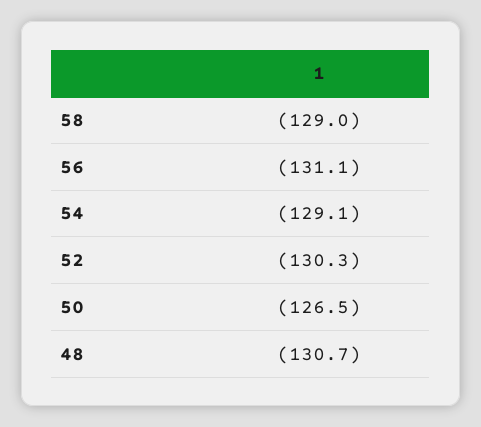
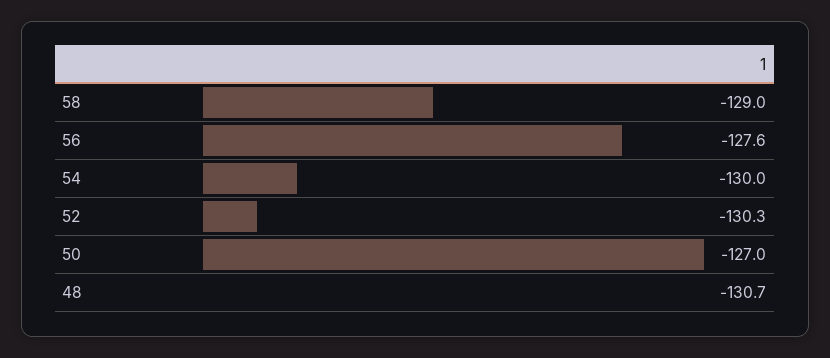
56: -131.1 -> -127.6
54: -129.1 -> -130
50: -126.5 -> -127

